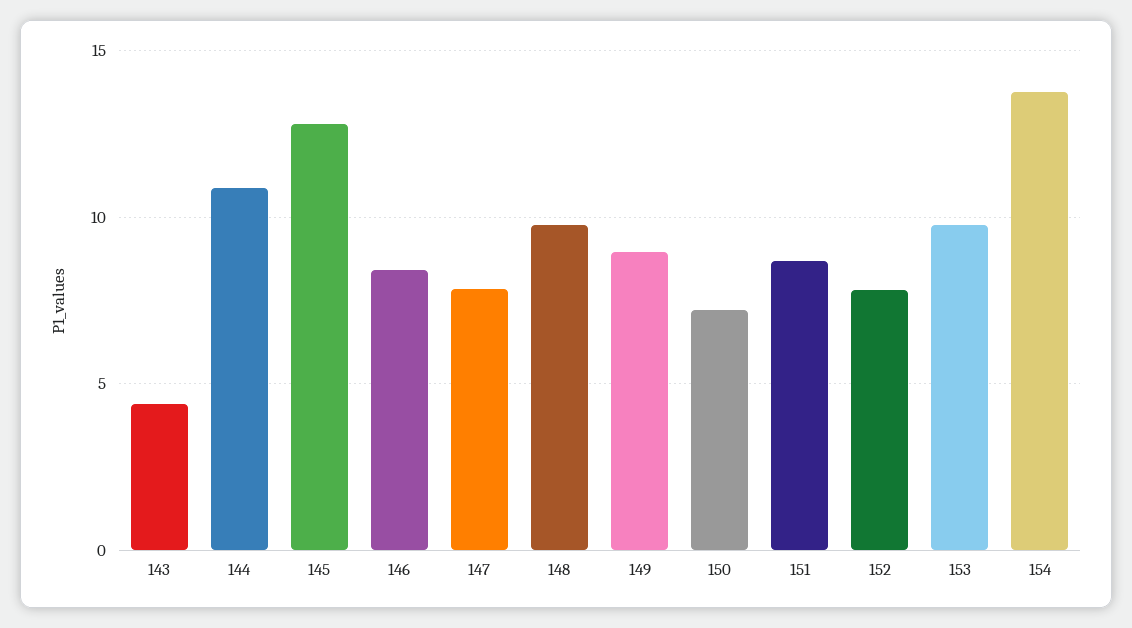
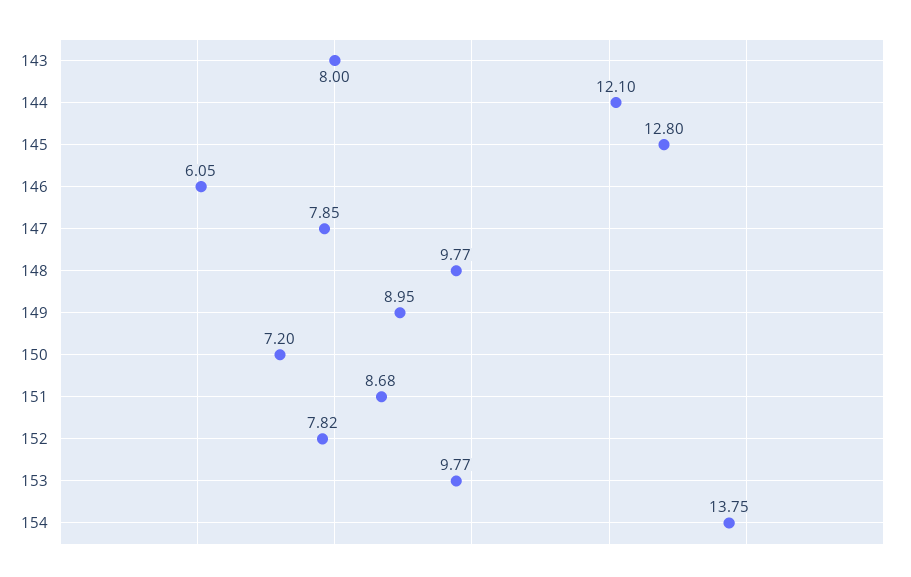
143: 4.5 -> 8
144: 11 -> 12.1
146: 8.5 -> 6.05

